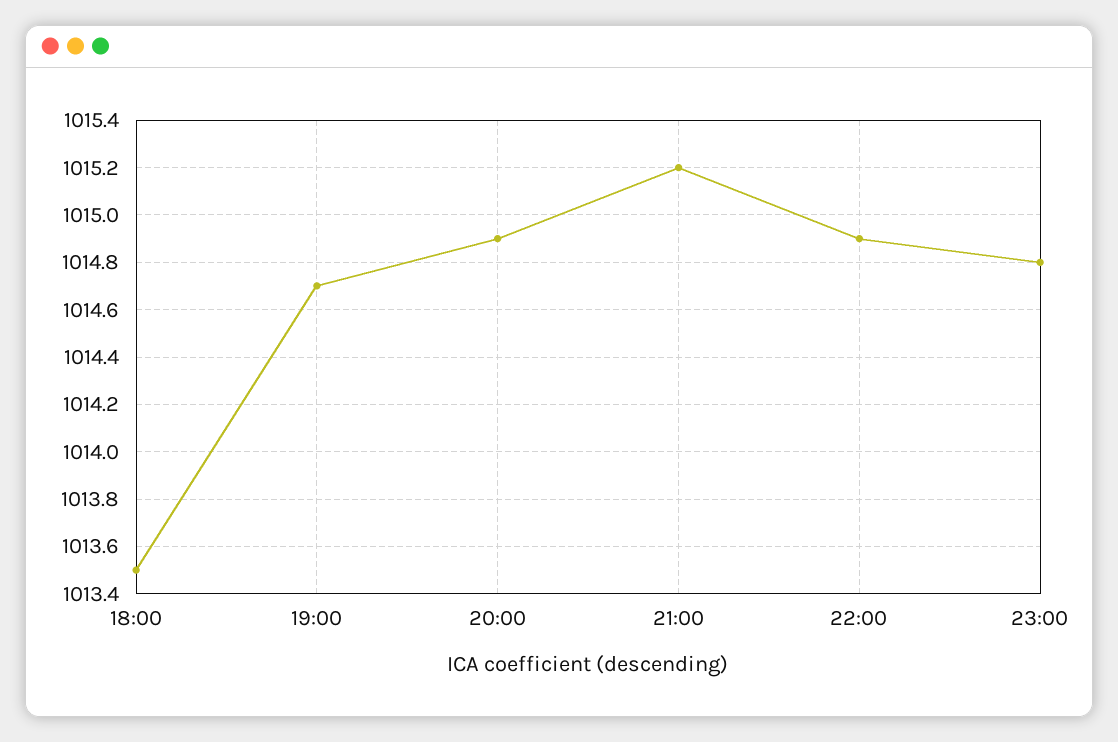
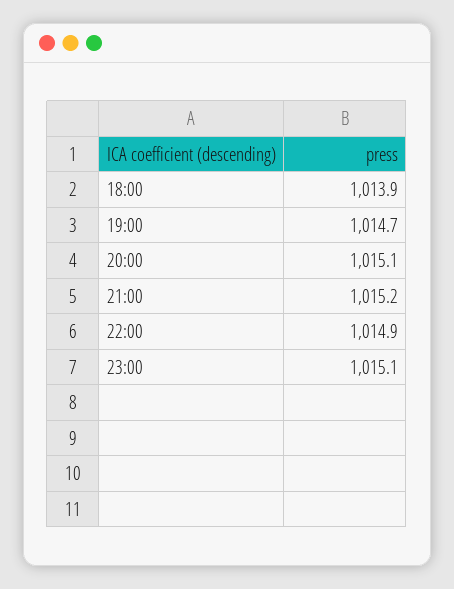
18:00: 1013.5 -> 1013.9
20:00: 1014.9 -> 1015.1
23:00: 1014.8 -> 1015.1

